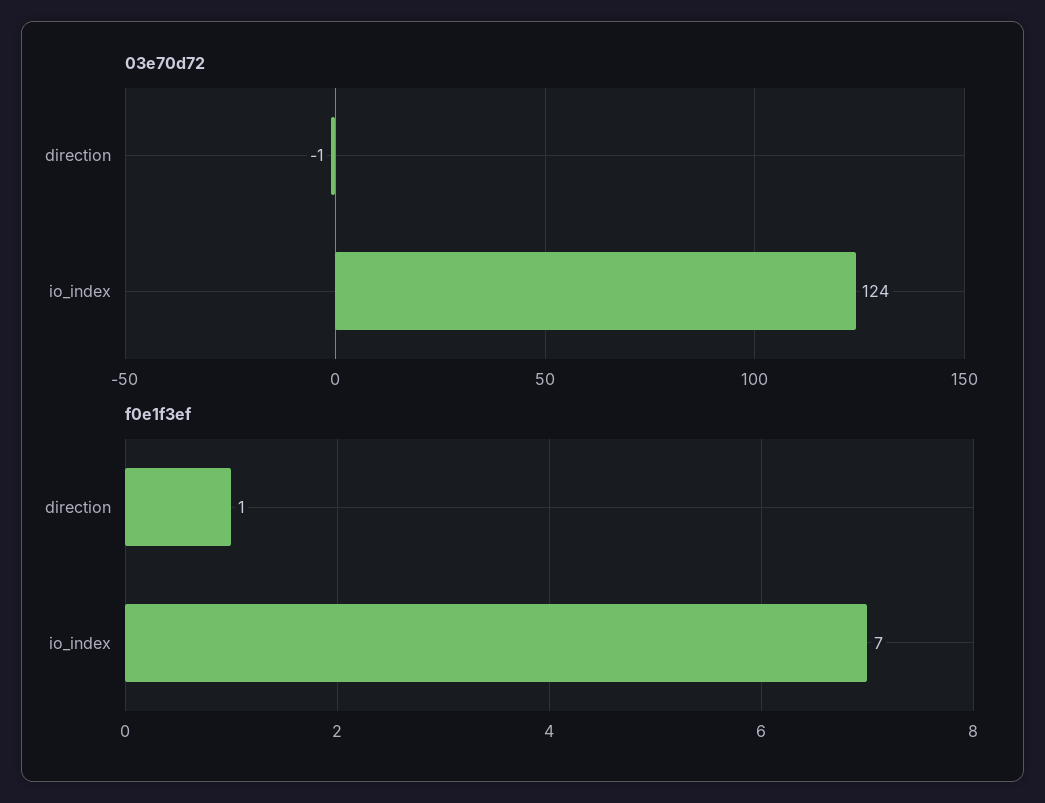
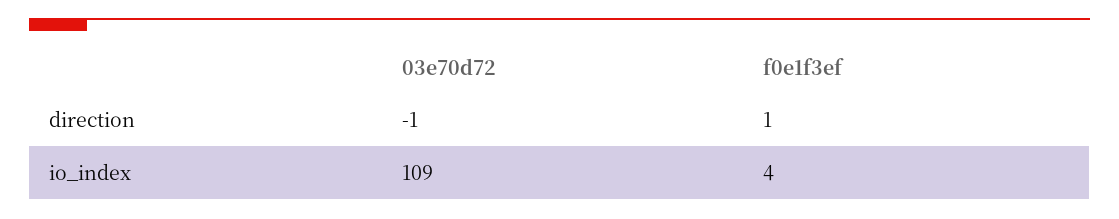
03e70d72, io_index: 124 -> 109
f0e1f3ef, io_index: 7 -> 4

